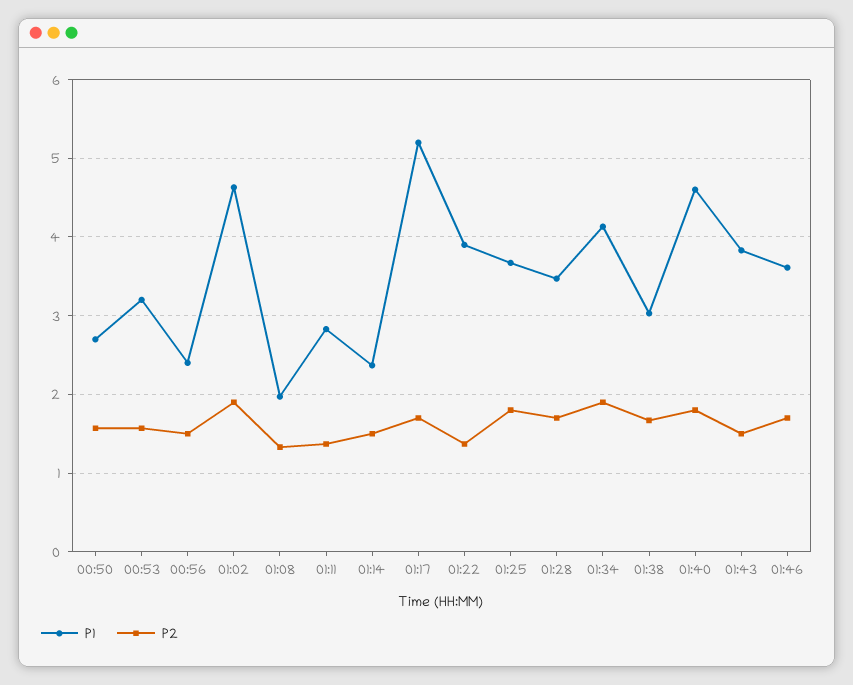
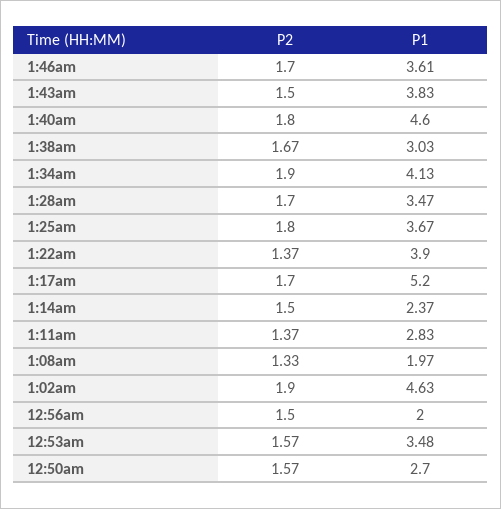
P1, 00:53: 3.2 -> 3.48
P1, 00:56: 2.4 -> 2

